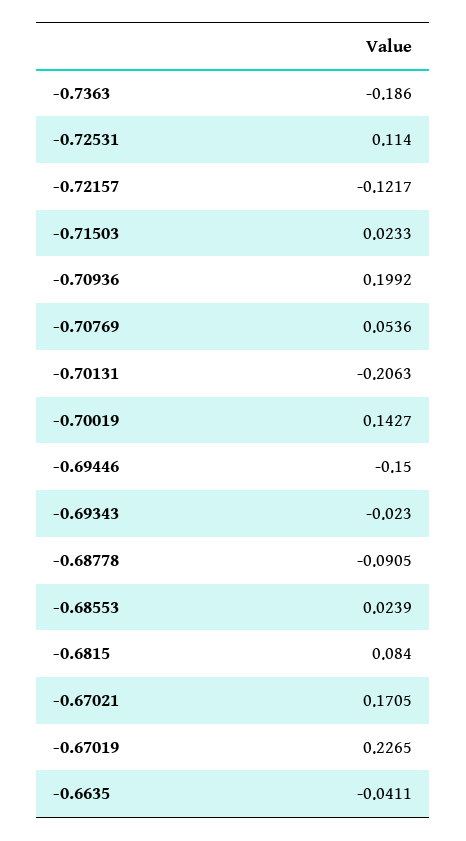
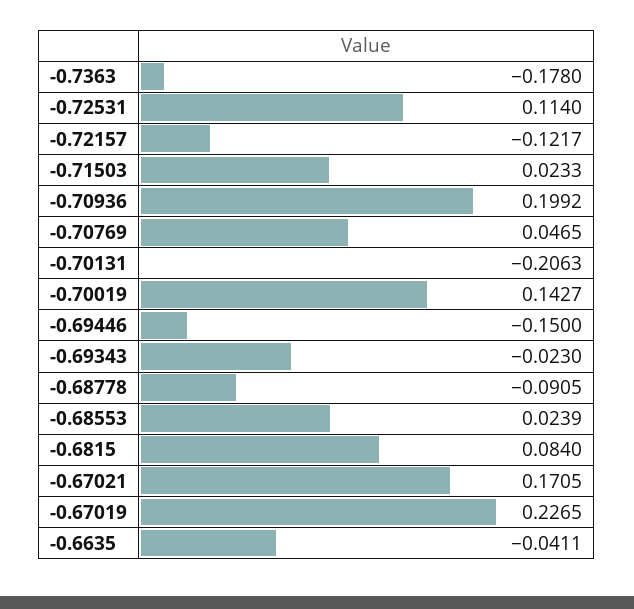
-0.7363: -0.186 -> -0.178
-0.70769: 0.0536 -> 0.0465

